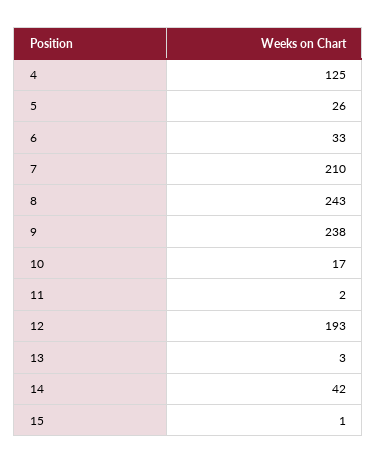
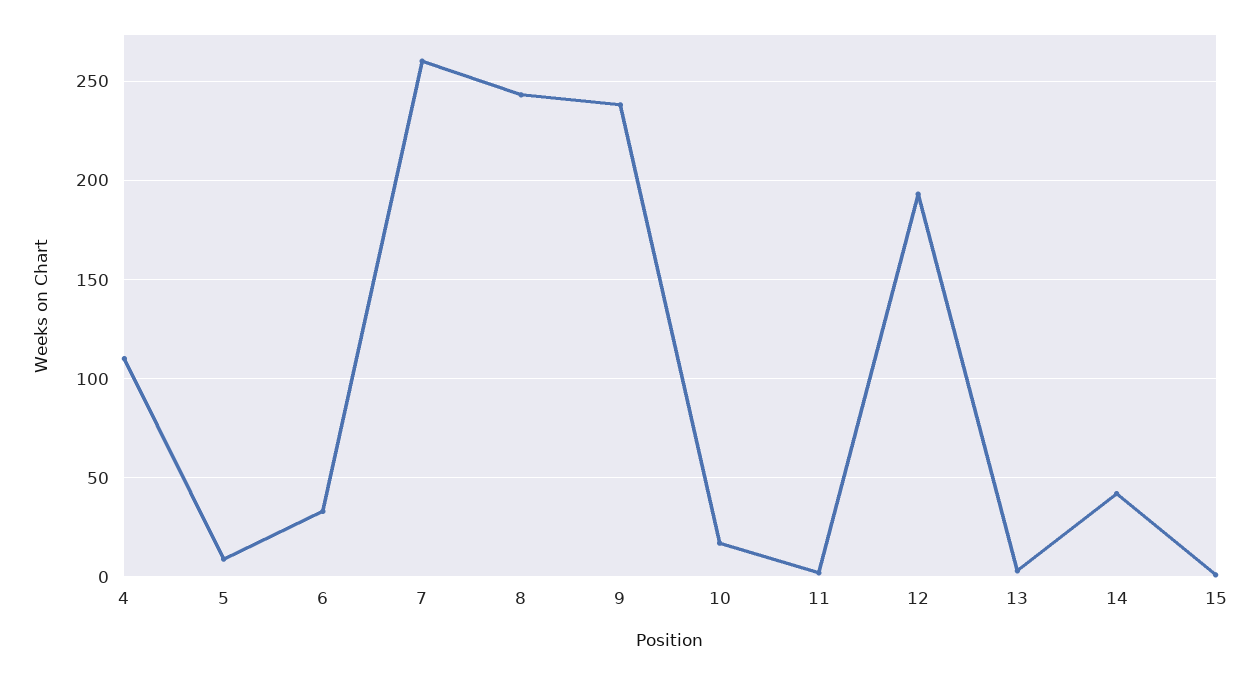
4: 125 -> 110
5: 26 -> 10
7: 210 -> 260

